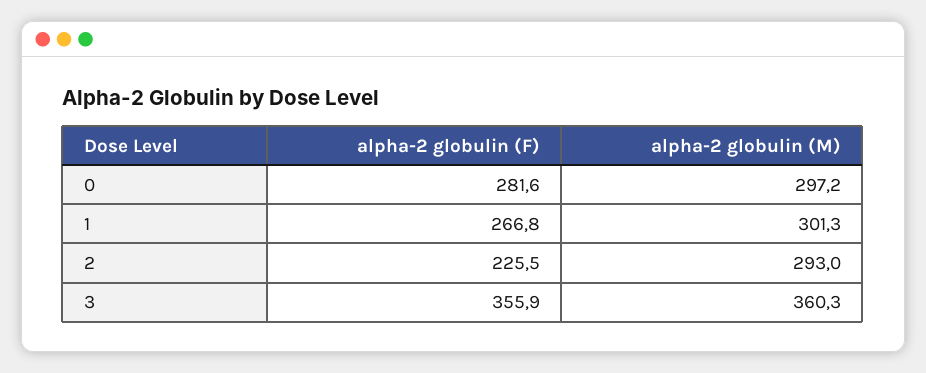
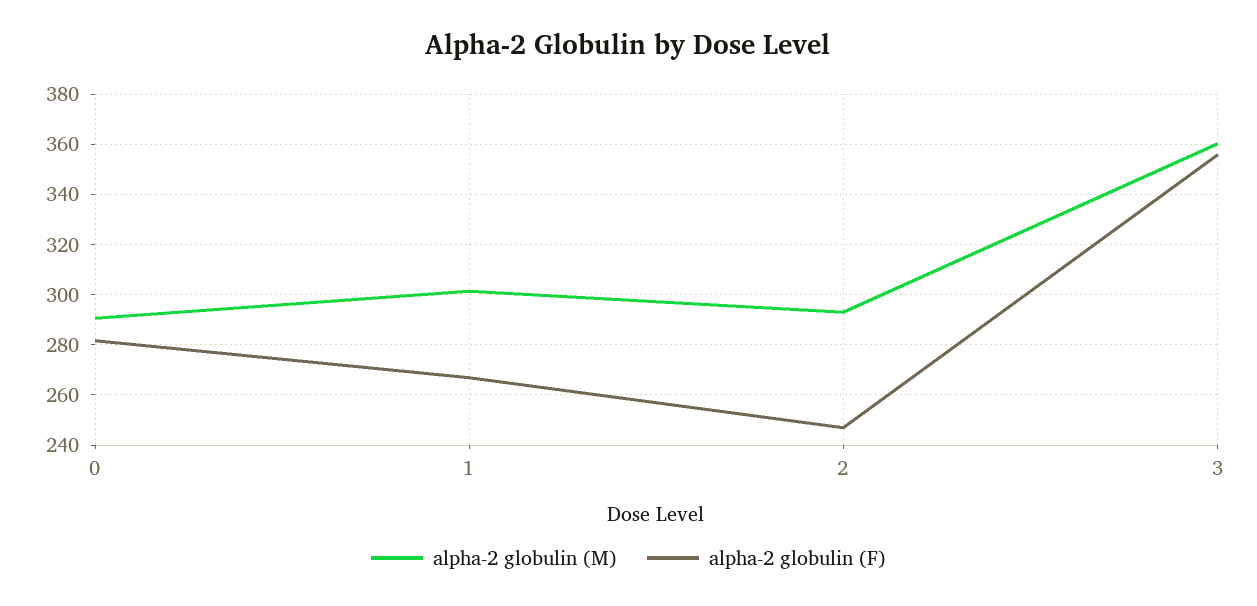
alpha-2 globulin (M), 0: 297.2 -> 290
alpha-2 globulin (F), 2: 225.5 -> 247.5

